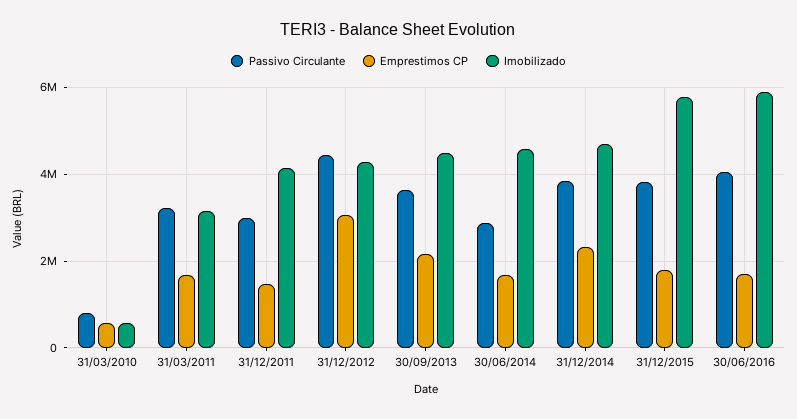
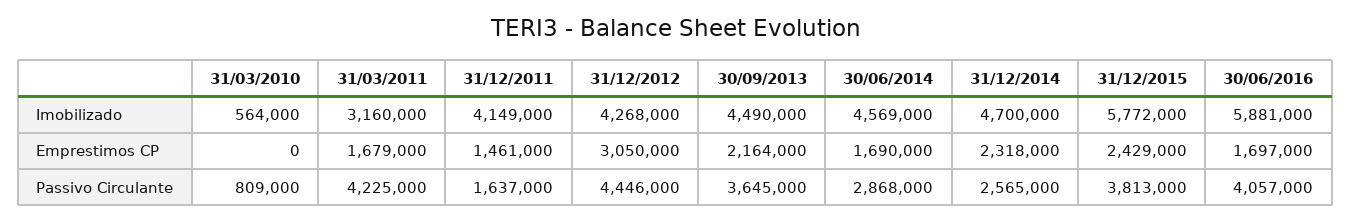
Emprestimos CP, 31/03/2010: 600000 -> 0
Passivo Circulante, 31/03/2011: 3200000 -> 4225000
Passivo Circulante, 31/12/2011: 3000000 -> 1637000
Passivo Circulante, 31/12/2014: 3800000 -> 2565000
Emprestimos CP, 31/12/2015: 1800000 -> 2429000

